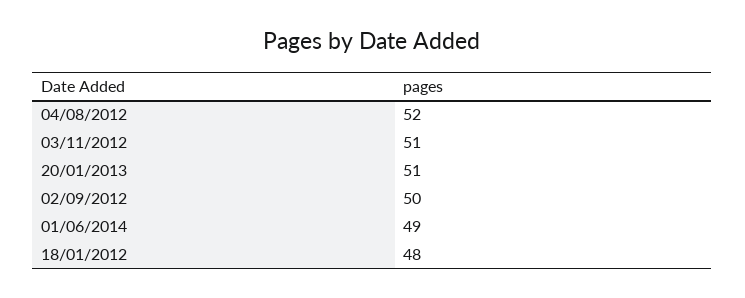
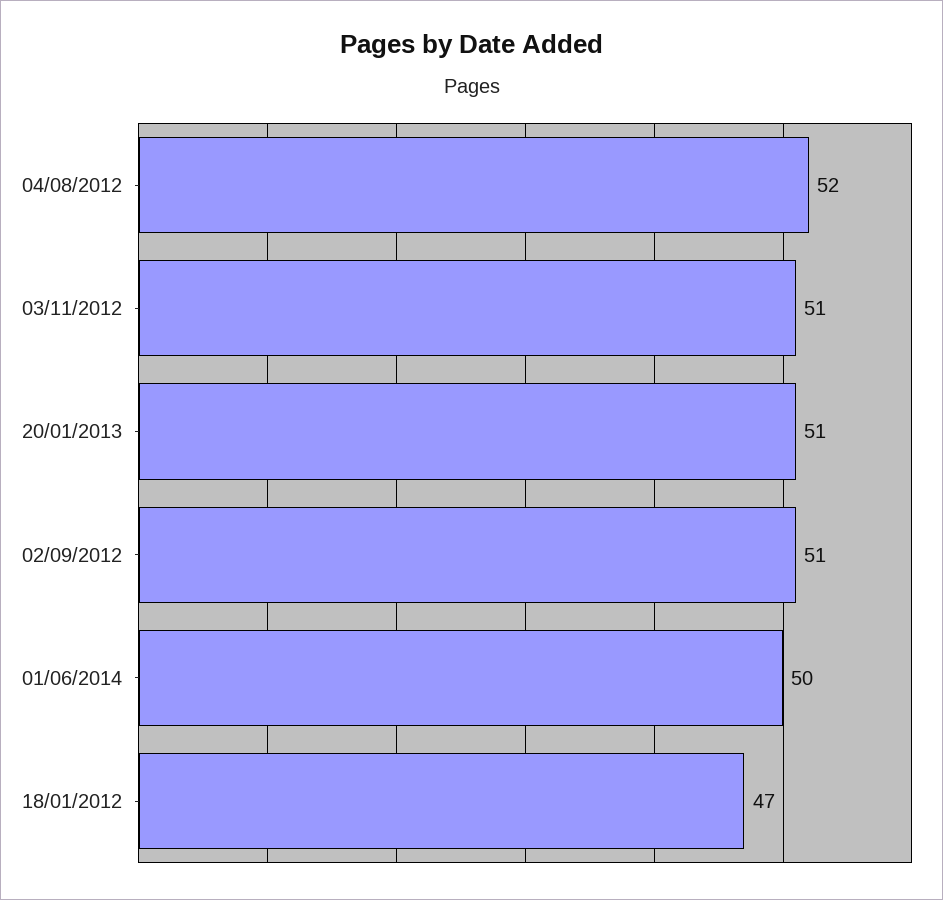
02/09/2012: 50 -> 51
01/06/2014: 49 -> 50
18/01/2012: 48 -> 47

